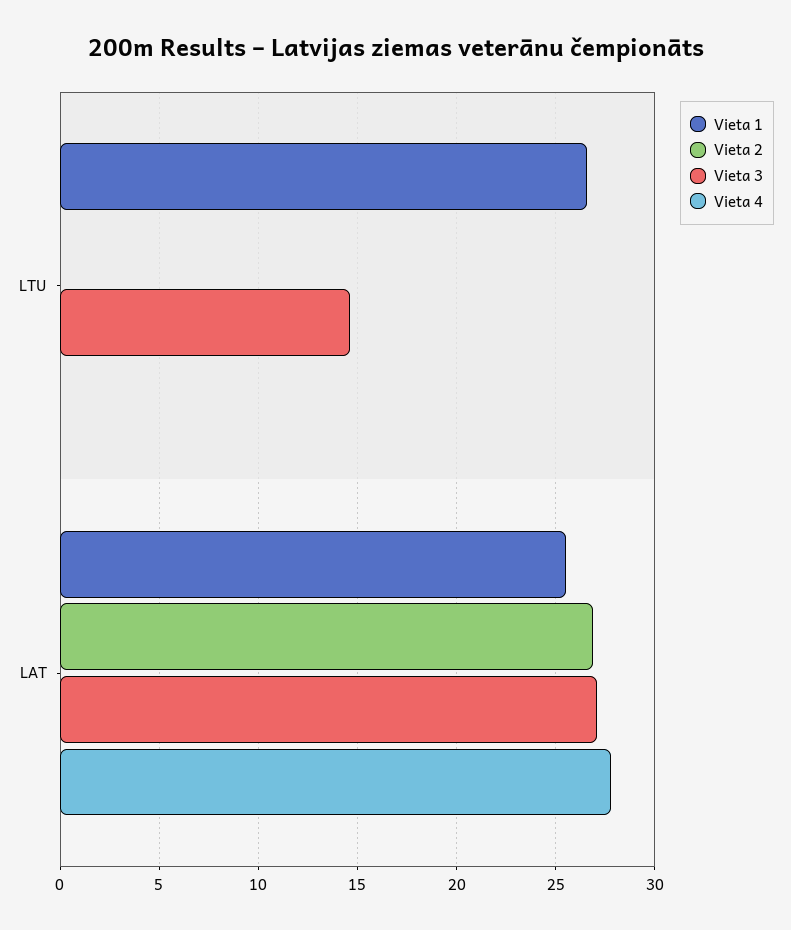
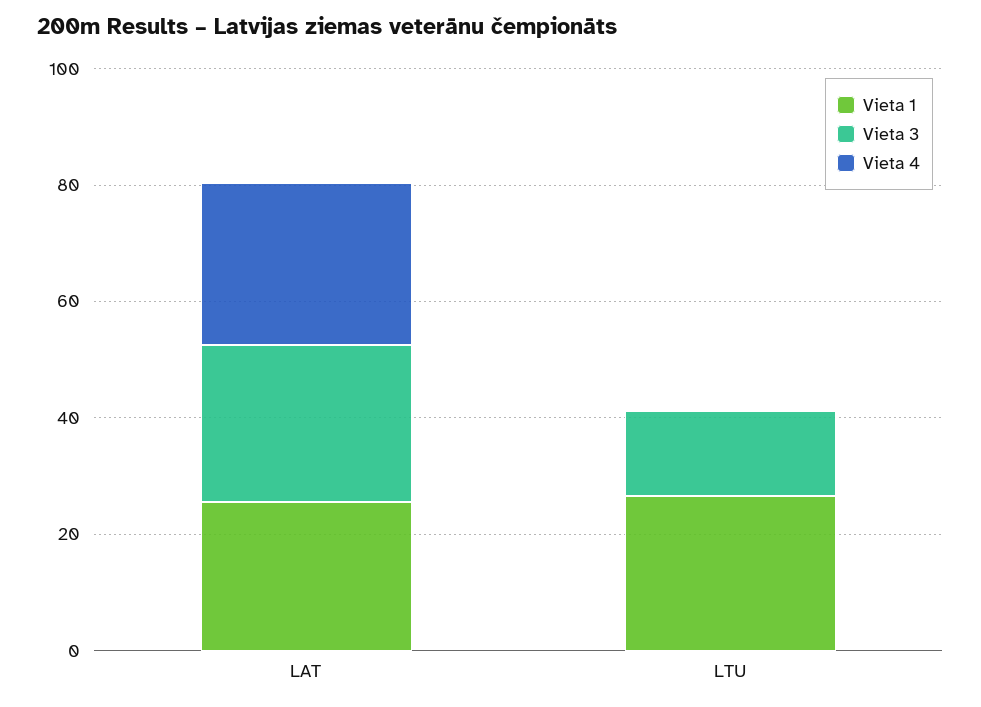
Vieta 2, LTU: 0 -> none
Vieta 2, LAT: 27 -> none

